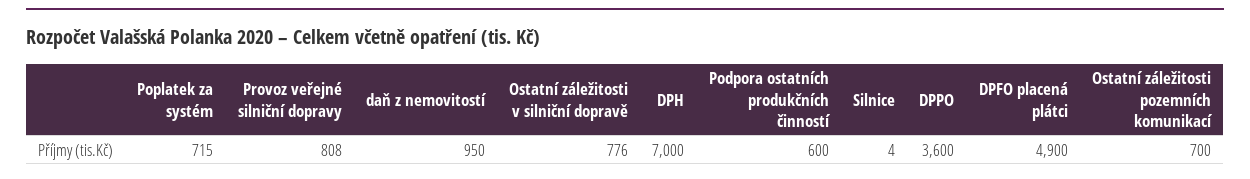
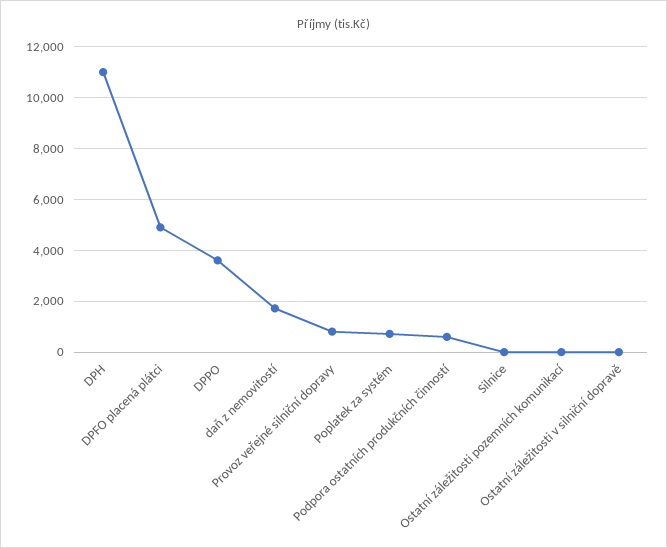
daň z nemovitostí: 950 -> 1750
Ostatní záležitosti v silniční dopravě: 776 -> 0
DPH: 7000 -> 11000
Ostatní záležitosti pozemních komunikací: 700 -> 0

